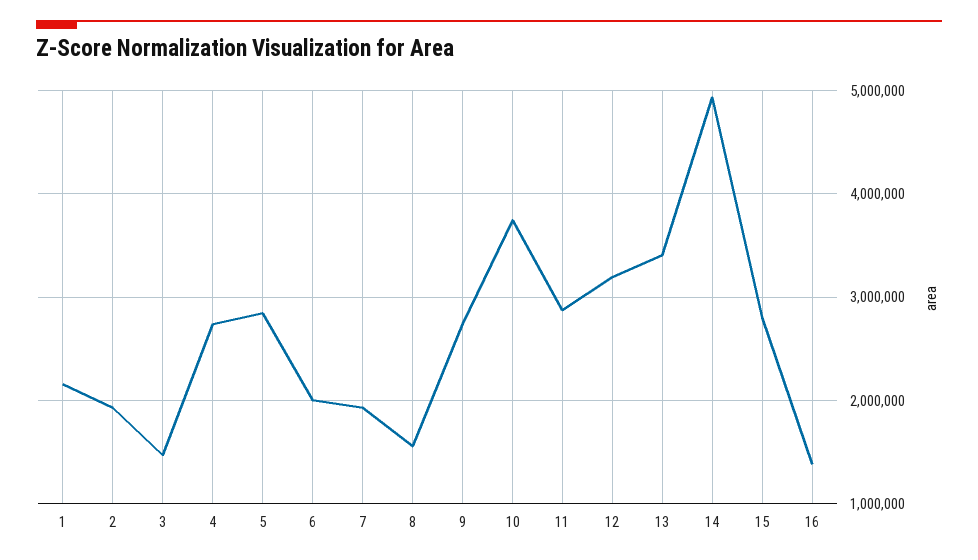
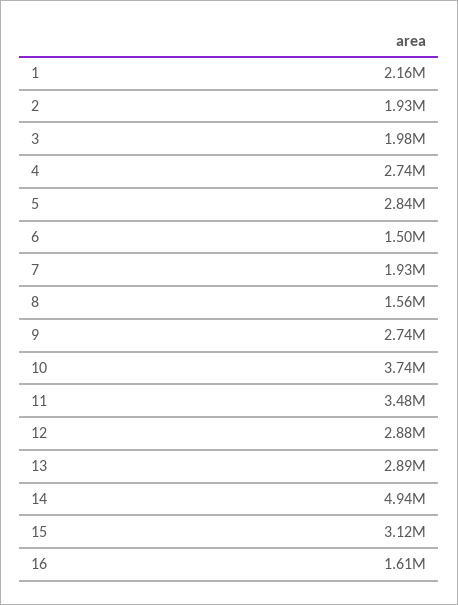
3: 1500000 -> 1980000
6: 2000000 -> 1500000
11: 2900000 -> 3480000
12: 3200000 -> 2880000
13: 3400000 -> 2890000
15: 2800000 -> 3120000
16: 1400000 -> 1610000

